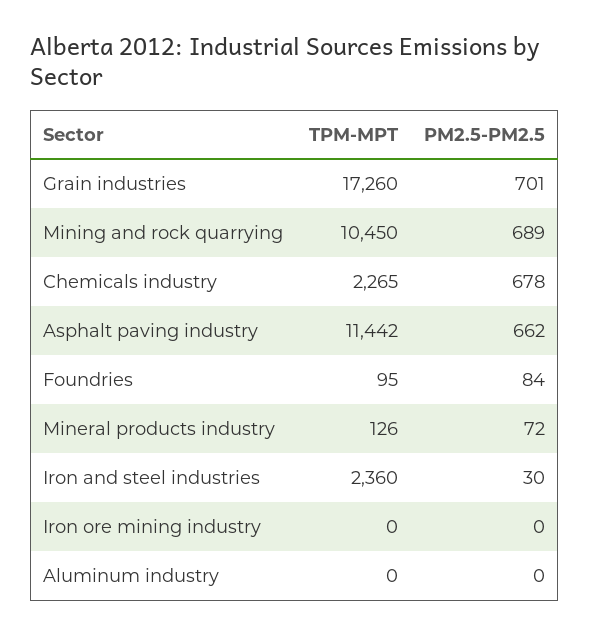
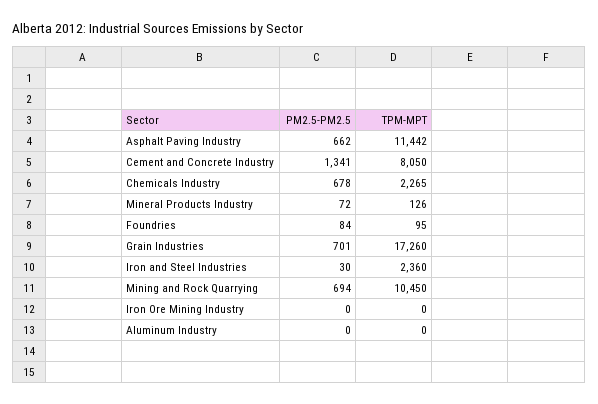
PM2.5-PM2.5, Mining and rock quarrying: 689 -> 694
PM2.5-PM2.5, Cement and Concrete Industry: none -> 1341
TPM-MPT, Cement and Concrete Industry: none -> 8050

